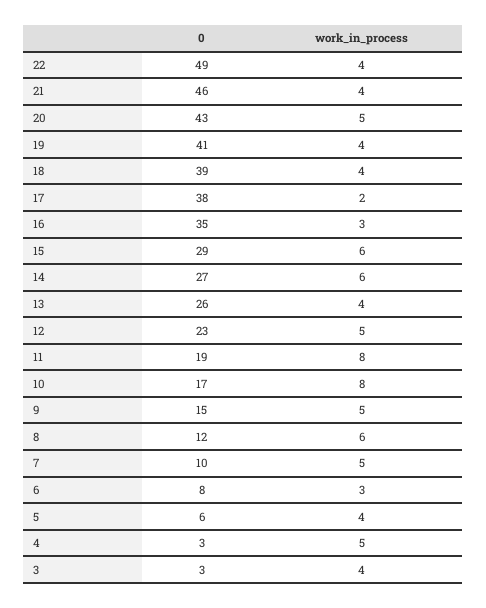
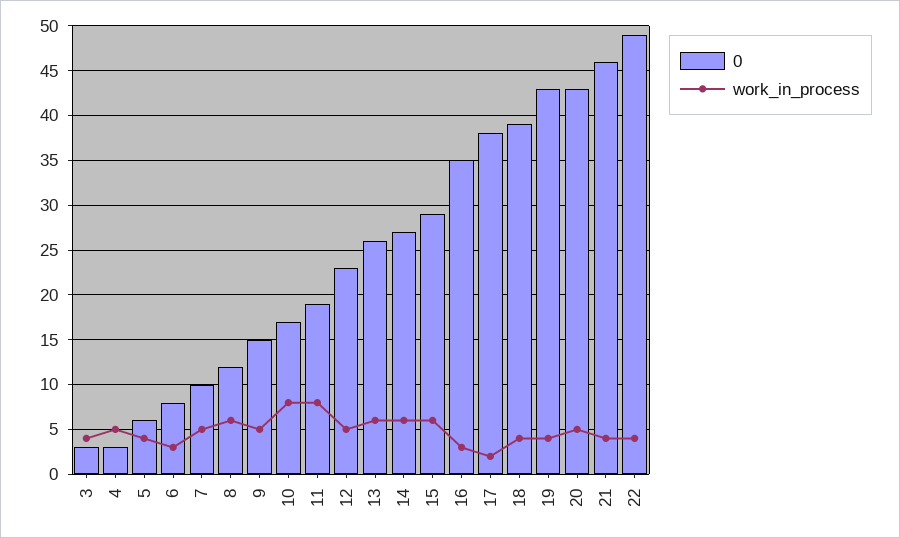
0, 19: 41 -> 43
work_in_process, 13: 4 -> 6

